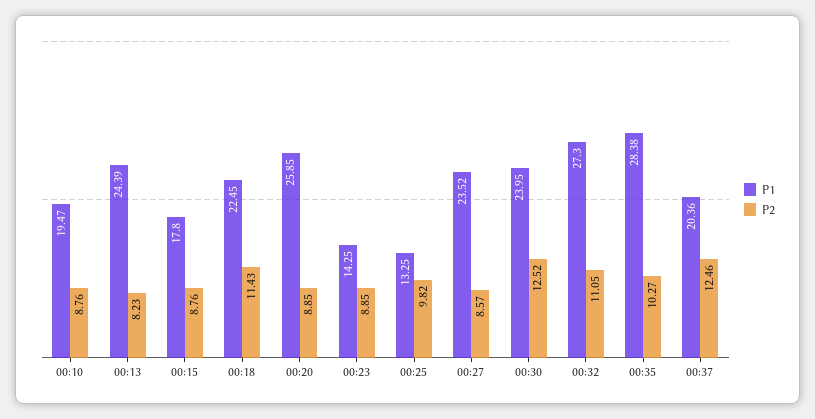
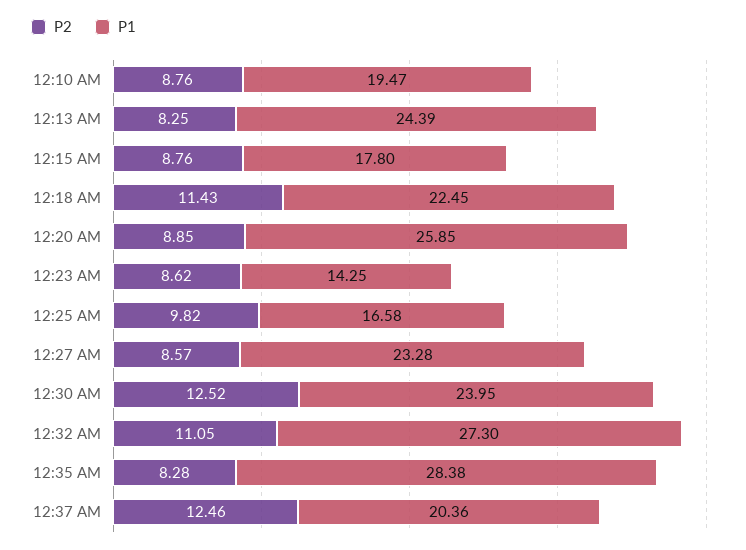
P2, 00:13: 8.23 -> 8.25
P2, 00:23: 8.85 -> 8.62
P1, 00:25: 13.25 -> 16.58
P1, 00:27: 23.52 -> 23.28
P2, 00:35: 10.27 -> 8.28

